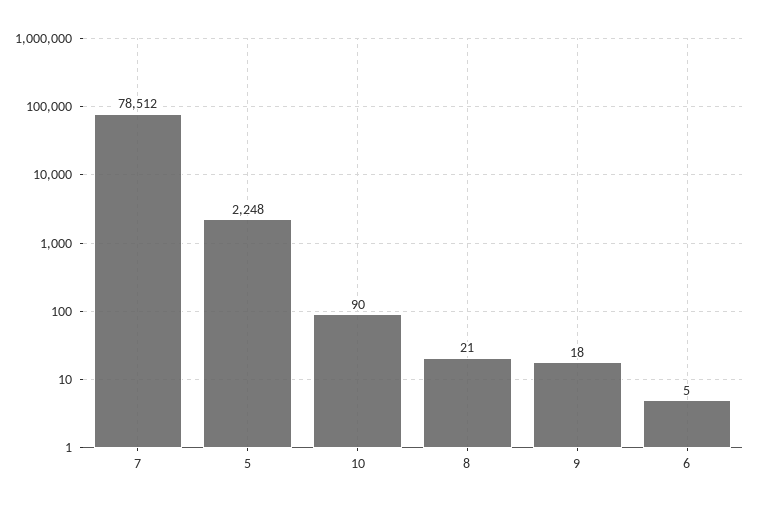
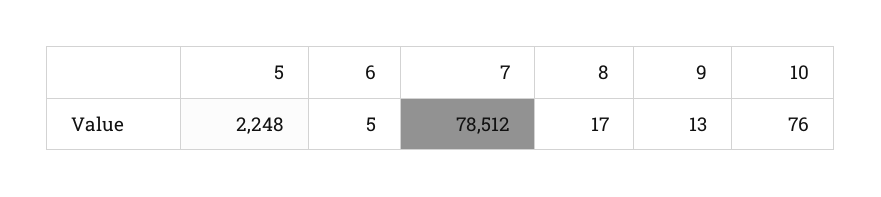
10: 90 -> 76
8: 21 -> 17
9: 18 -> 13

